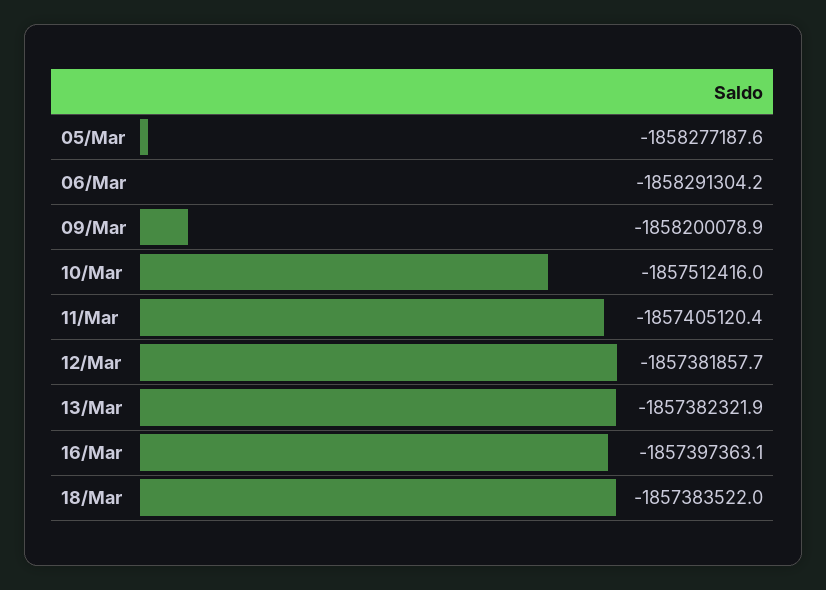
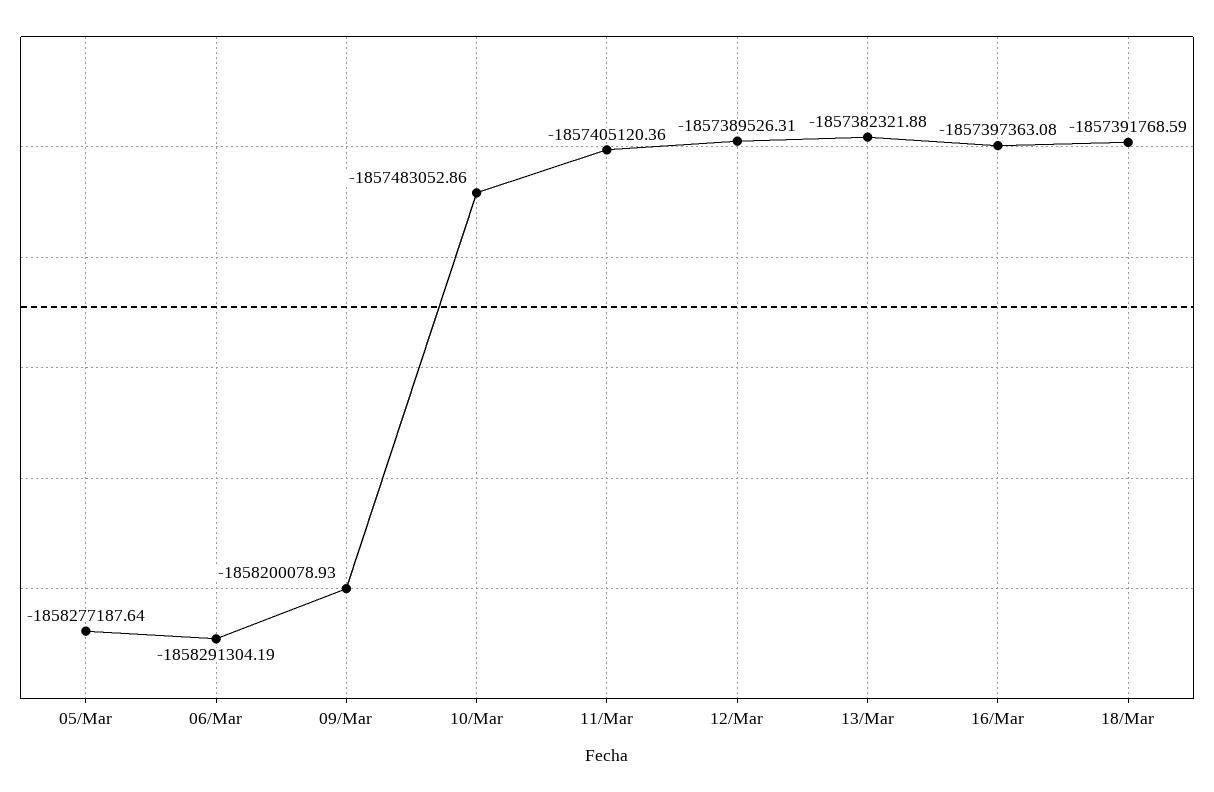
10/Mar: -1857512416 -> -1857483052.86
12/Mar: -1857381857.7 -> -1857389526.31
18/Mar: -1857383522 -> -1857391768.59

